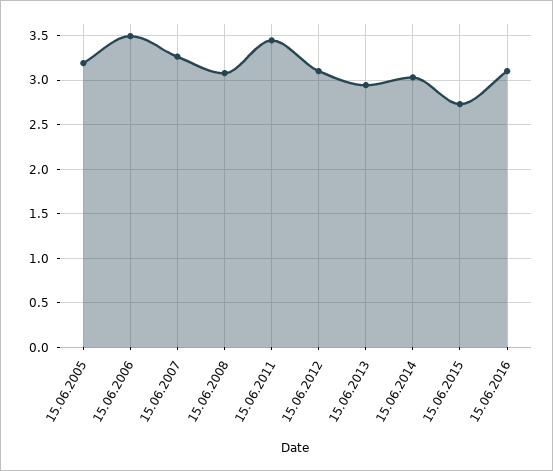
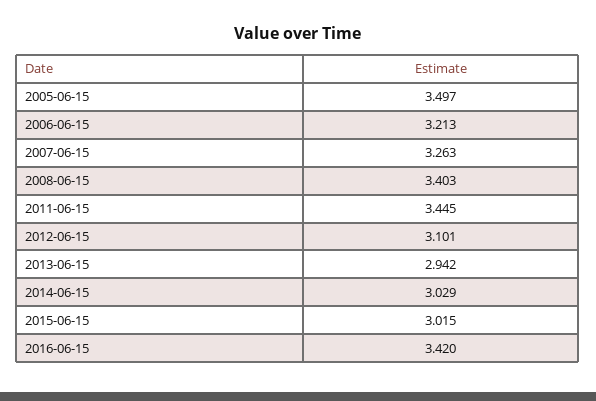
15.06.2005: 3.2 -> 3.497
15.06.2006: 3.5 -> 3.213
15.06.2008: 3.1 -> 3.403
15.06.2015: 2.7 -> 3.015
15.06.2016: 3.1 -> 3.42

